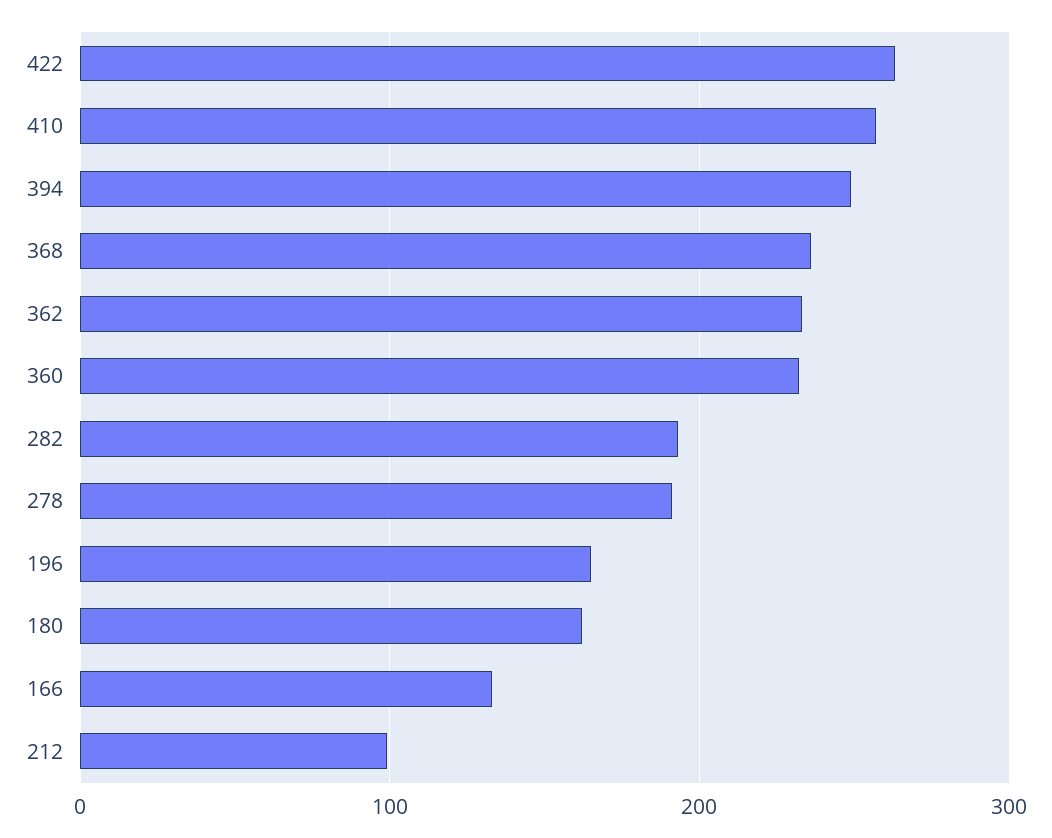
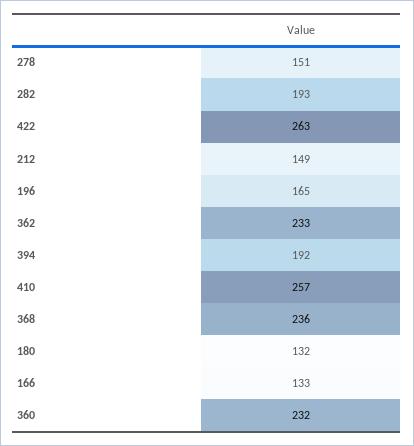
394: 250 -> 192
278: 190 -> 151
180: 160 -> 132
212: 100 -> 149

